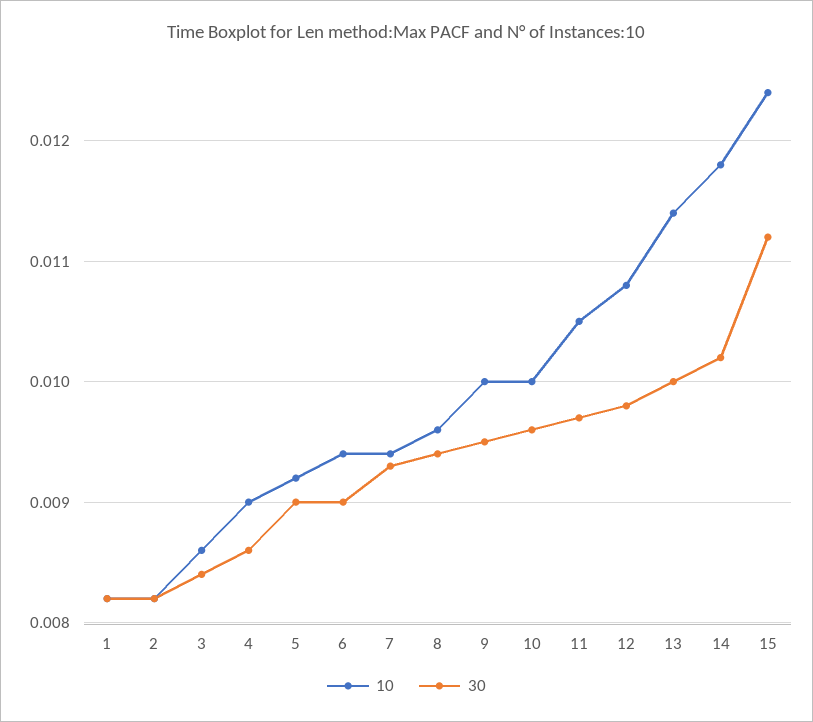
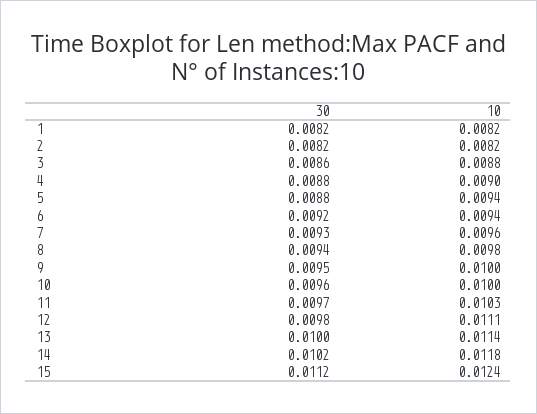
10, 3: 0.0086 -> 0.0088
30, 3: 0.0084 -> 0.0086
30, 4: 0.0086 -> 0.0088
10, 5: 0.0092 -> 0.0094
30, 5: 0.009 -> 0.0088
30, 6: 0.009 -> 0.0092
10, 7: 0.0094 -> 0.0096
10, 8: 0.0096 -> 0.0098
10, 11: 0.0105 -> 0.0103
10, 12: 0.0108 -> 0.0111

